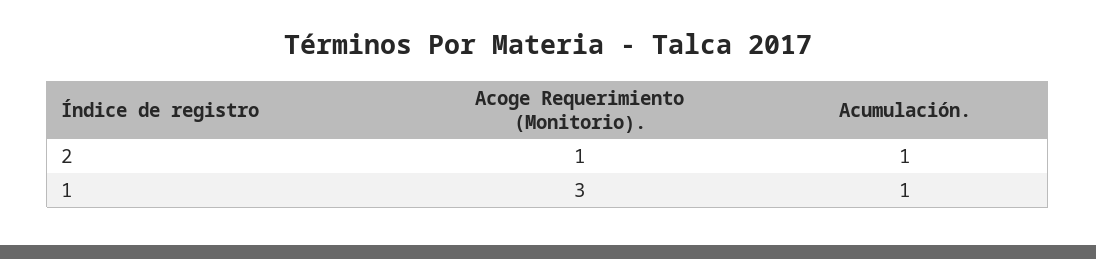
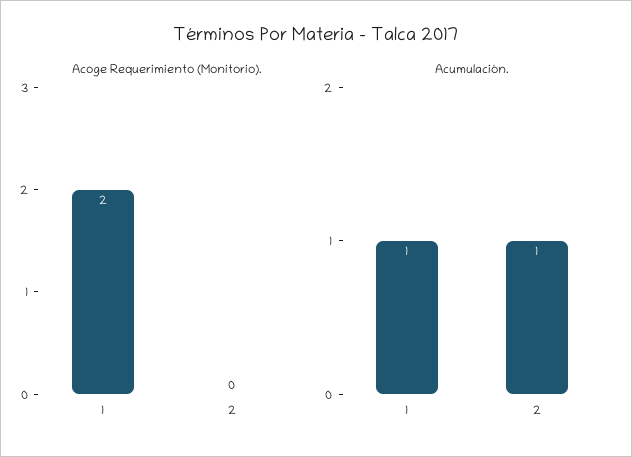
Acoge Requerimiento (Monitorio)., 2: 1 -> 0
Acoge Requerimiento (Monitorio)., 1: 3 -> 2

